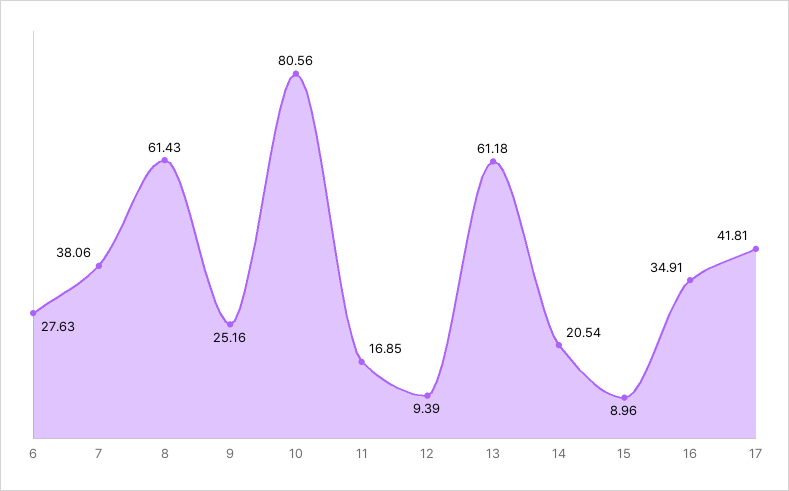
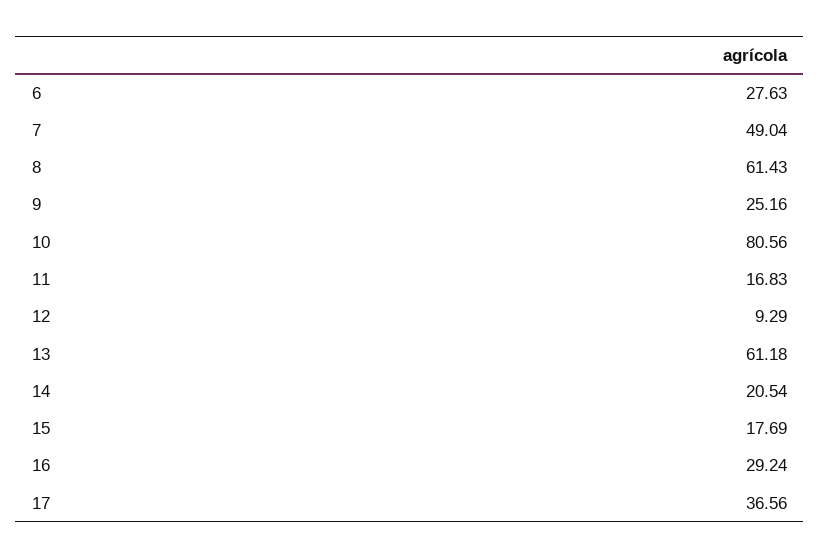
7: 38.06 -> 49.04
11: 16.85 -> 16.83
12: 9.39 -> 9.29
15: 8.96 -> 17.69
16: 34.91 -> 29.24
17: 41.81 -> 36.56

